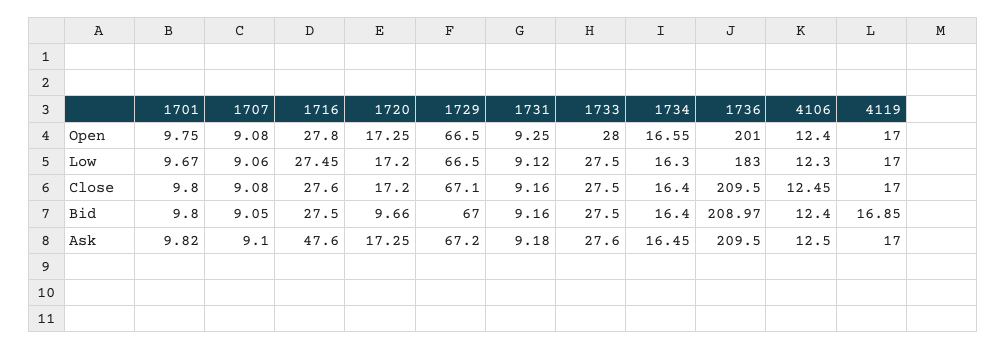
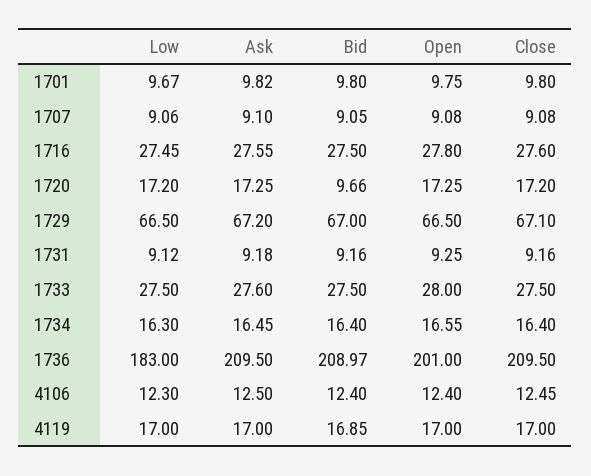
1716, Ask: 47.6 -> 27.55

